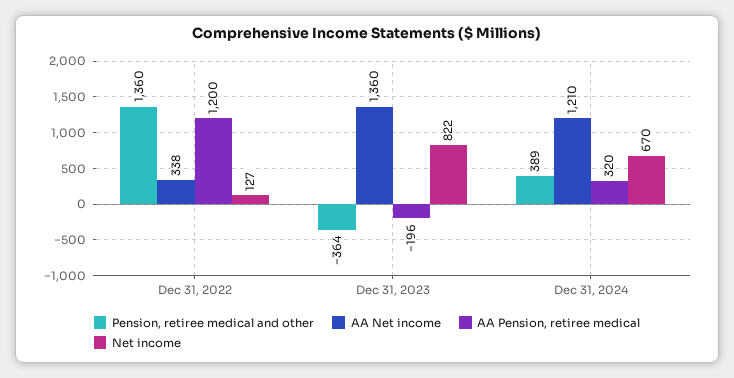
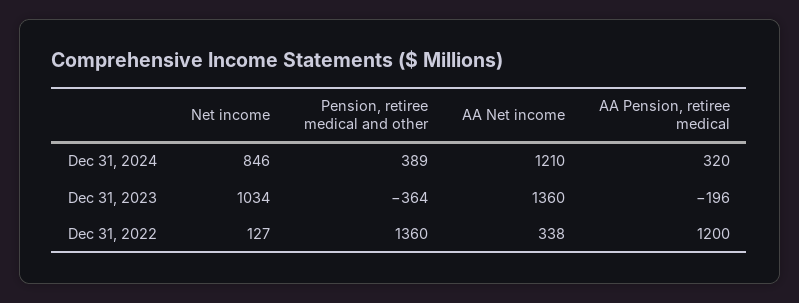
Net income, Dec 31, 2023: 822 -> 1034
Net income, Dec 31, 2024: 670 -> 846

